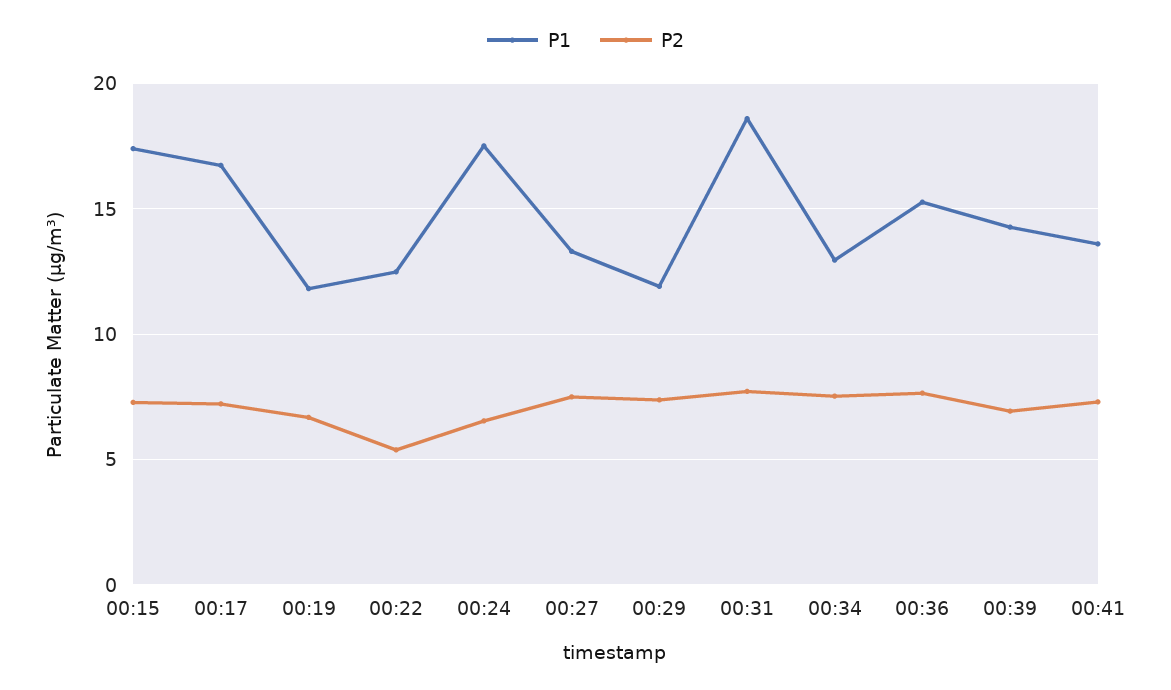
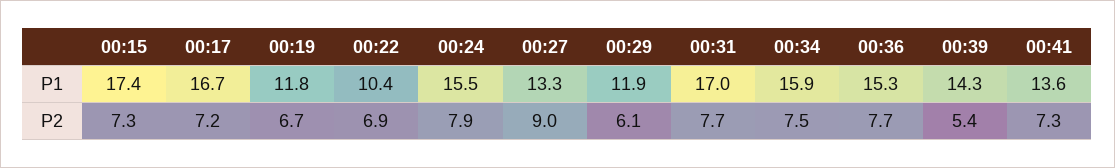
P1, 00:22: 12.5 -> 10.4
P2, 00:22: 5.5 -> 6.9
P1, 00:24: 17.5 -> 15.5
P2, 00:24: 6.5 -> 7.9
P2, 00:27: 7.5 -> 9
P2, 00:29: 7.5 -> 6.1
P1, 00:31: 18.5 -> 17
P1, 00:34: 13 -> 15.9
P2, 00:39: 7 -> 5.4

